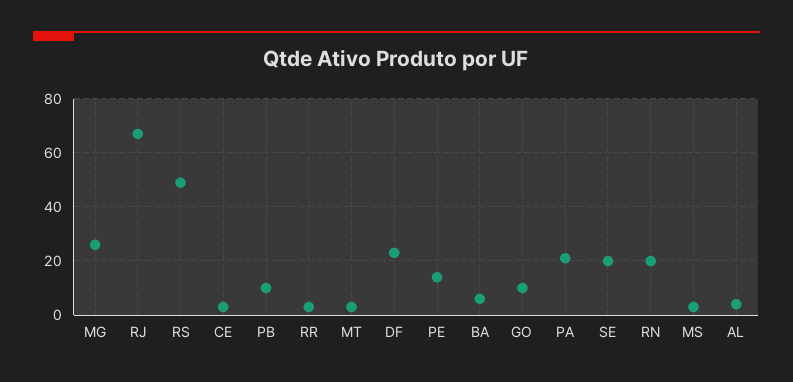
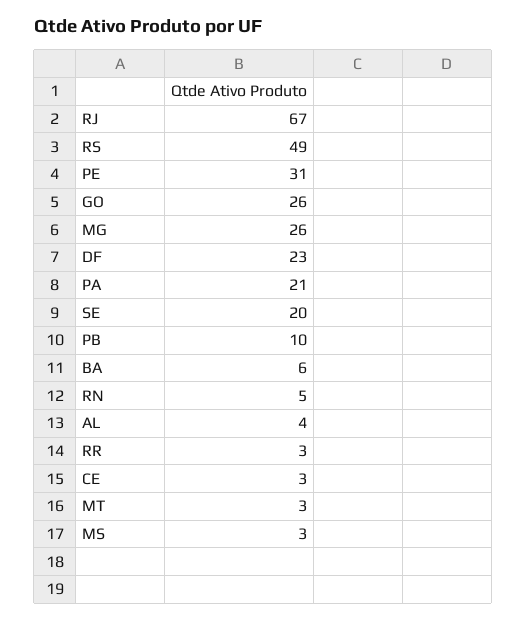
PE: 15 -> 31
GO: 10 -> 26
RN: 20 -> 5

